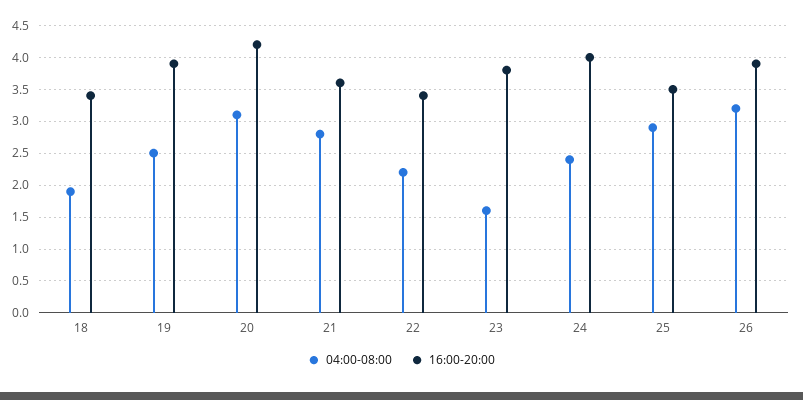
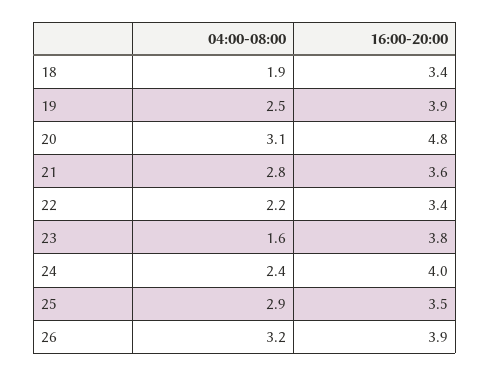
16:00-20:00, 20: 4.2 -> 4.8

